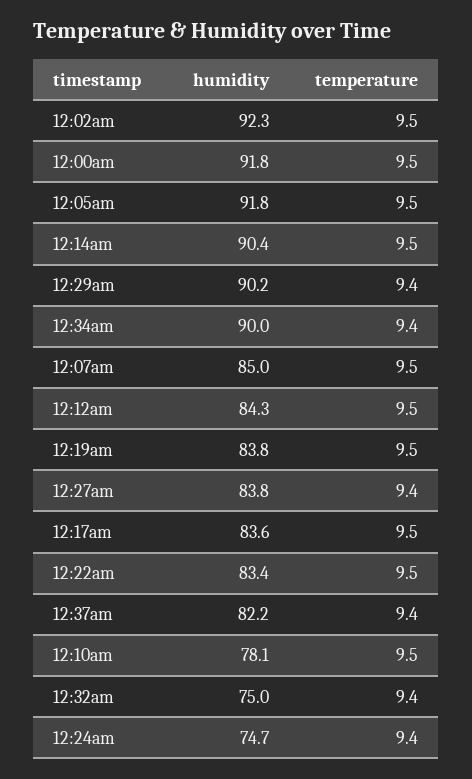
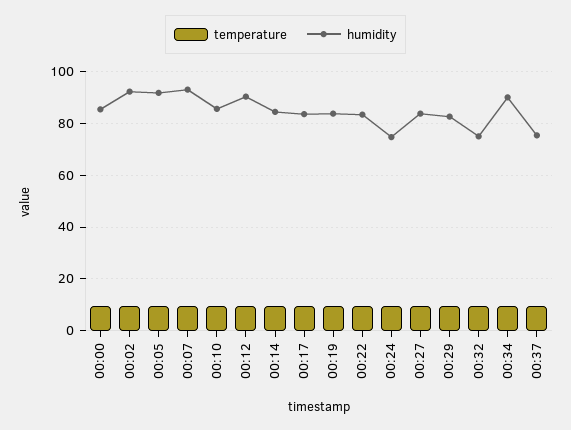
humidity, 12:00am: 91.8 -> 85
humidity, 12:14am: 90.4 -> 85
humidity, 12:29am: 90.2 -> 82.5
humidity, 12:07am: 85 -> 92.5
humidity, 12:12am: 84.3 -> 90
humidity, 12:37am: 82.2 -> 75
humidity, 12:10am: 78.1 -> 85

